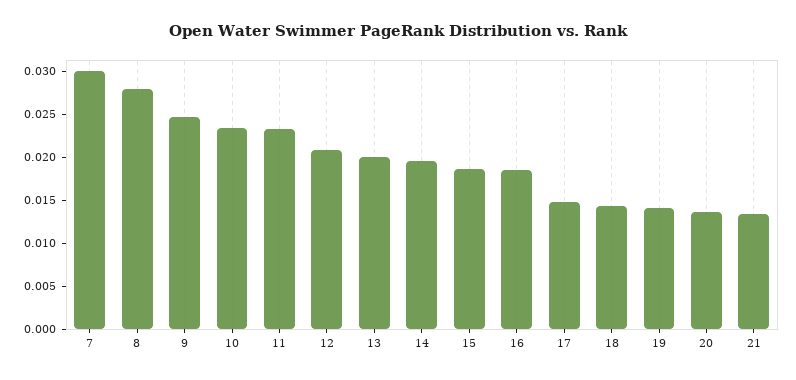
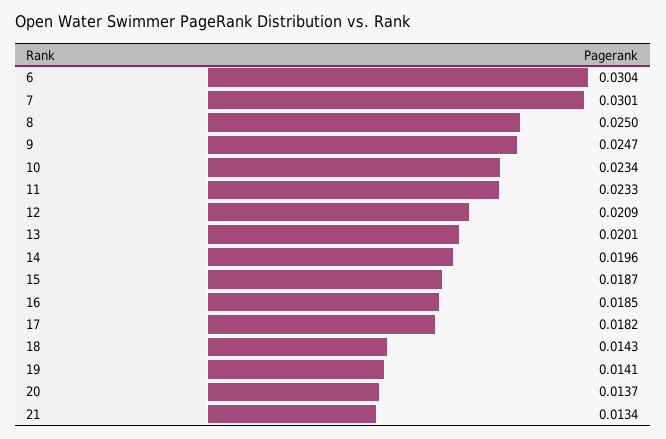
8: 0.028 -> 0.025
17: 0.015 -> 0.0182
6: none -> 0.0304

